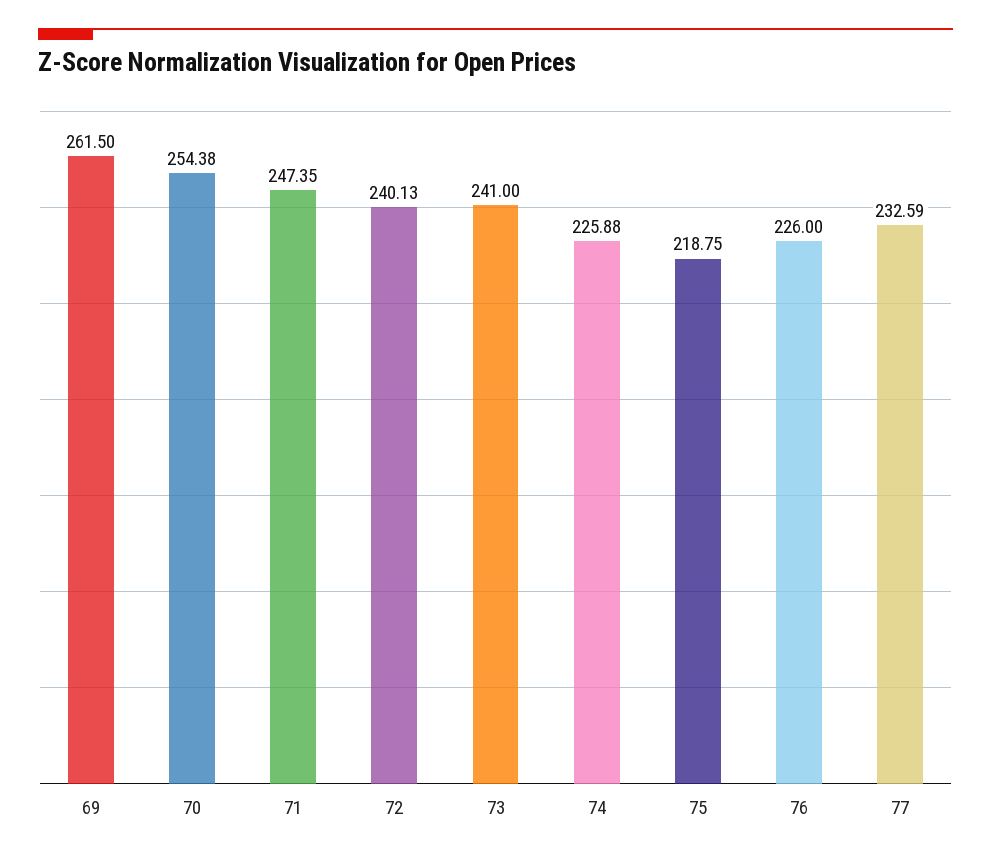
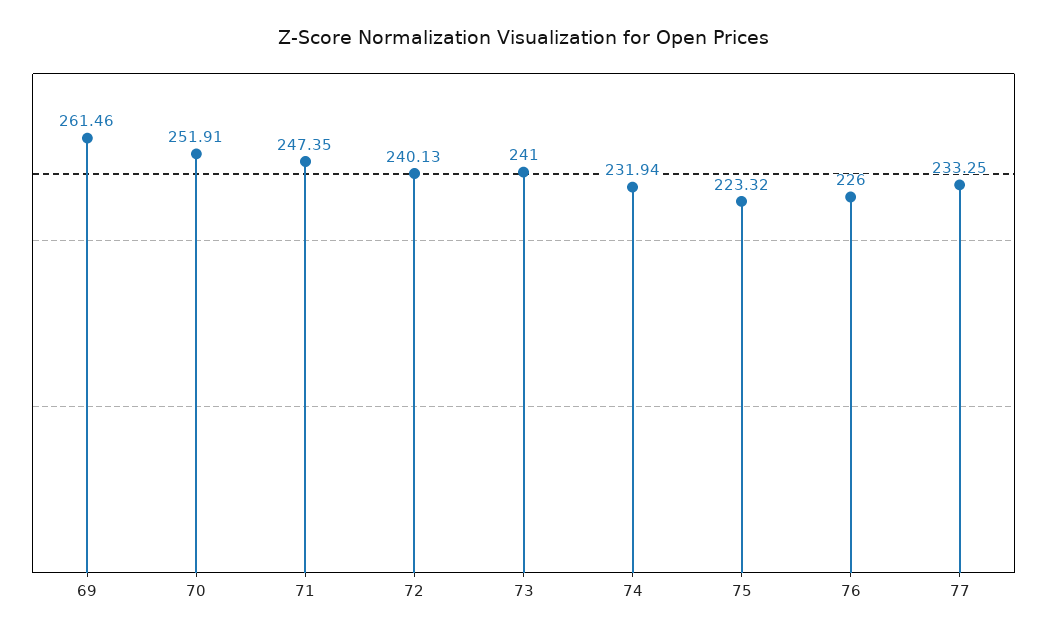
69: 261.5 -> 261.46
70: 254.38 -> 251.91
74: 225.88 -> 231.94
75: 218.75 -> 223.32
77: 232.59 -> 233.25

